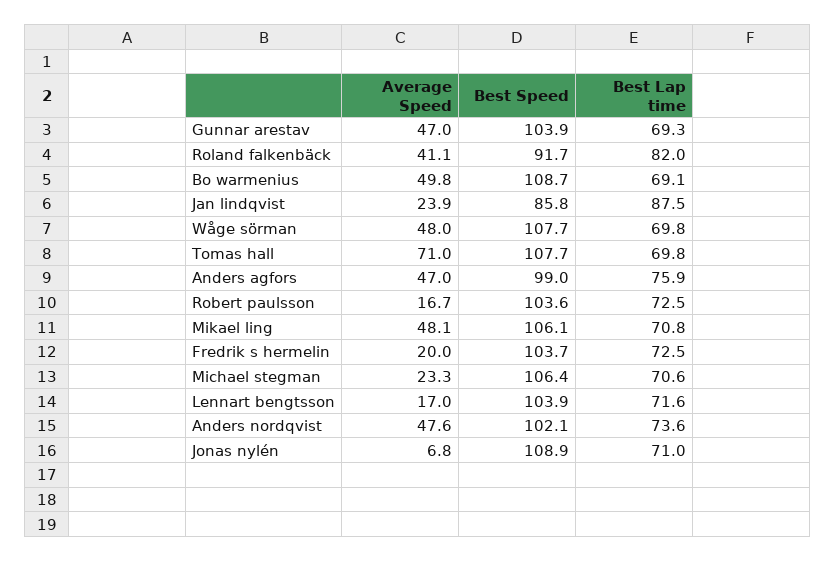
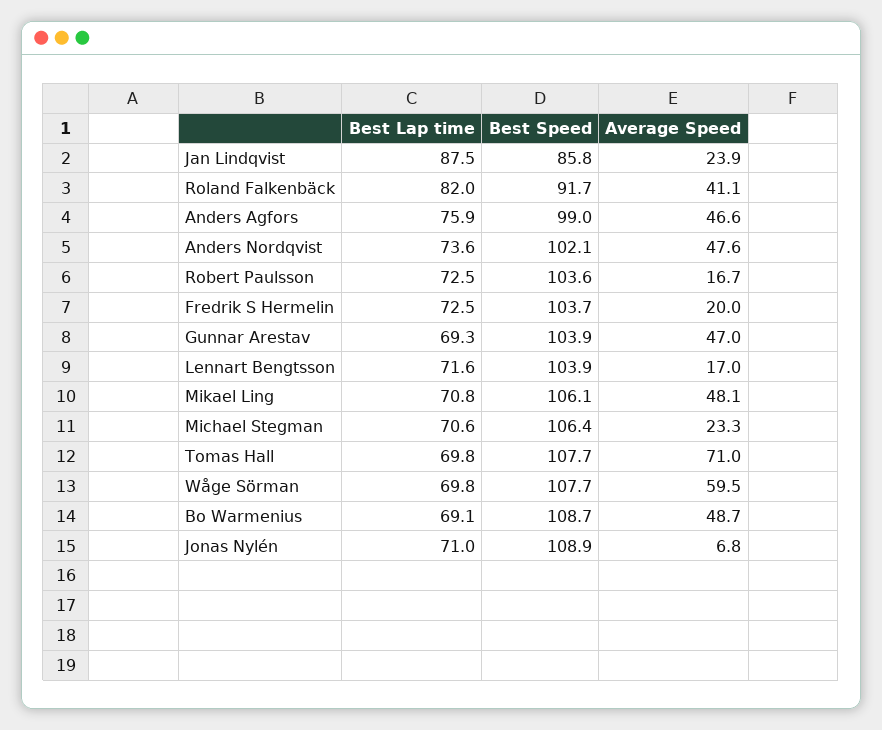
Average Speed, Bo warmenius: 49.8 -> 48.7
Average Speed, Wåge sörman: 48 -> 59.5
Average Speed, Anders agfors: 47 -> 46.6

